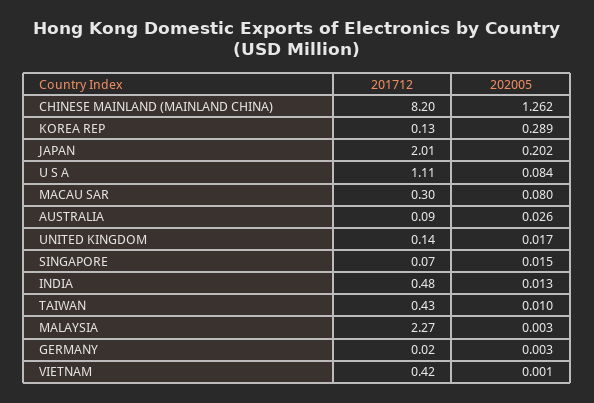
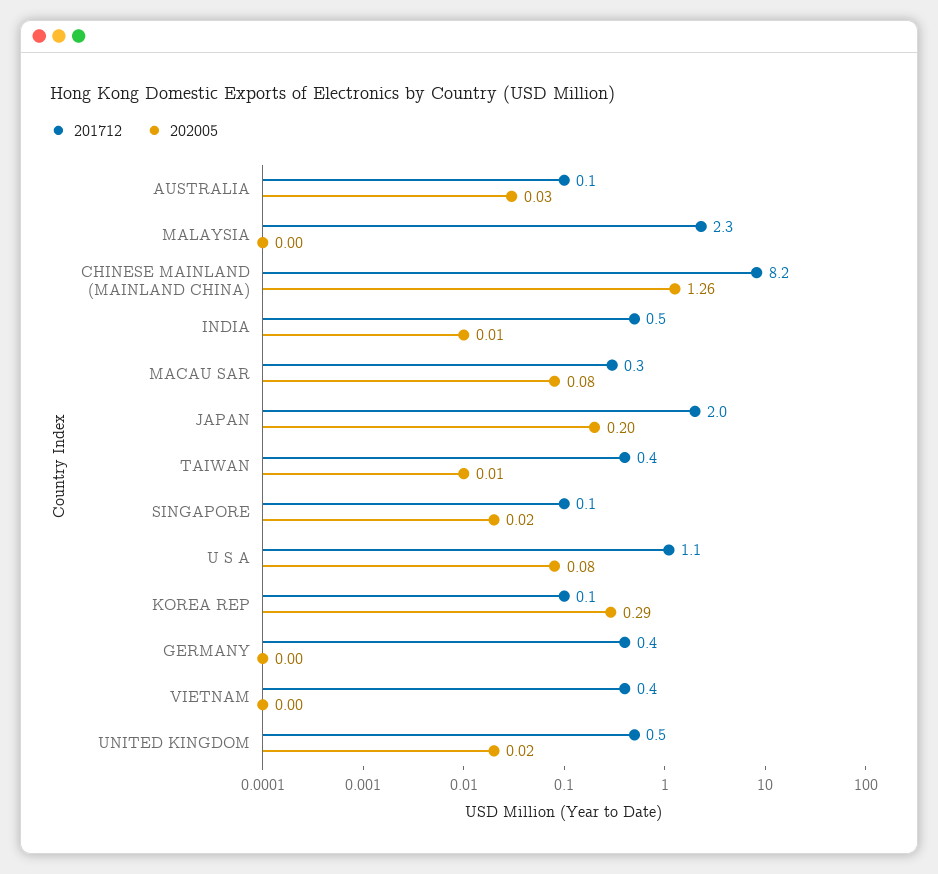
201712, UNITED KINGDOM: 0.14 -> 0.5
201712, GERMANY: 0.02 -> 0.4

